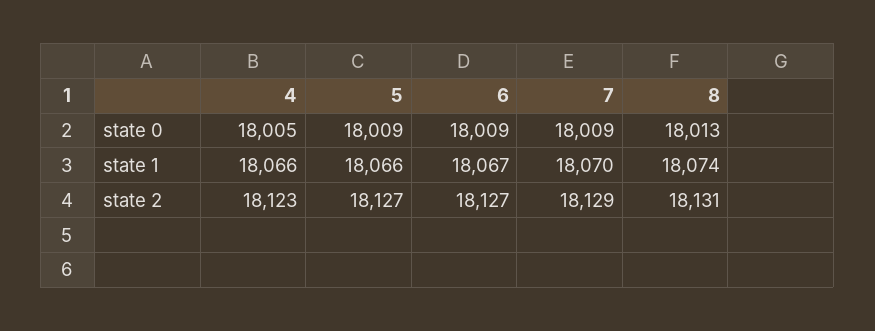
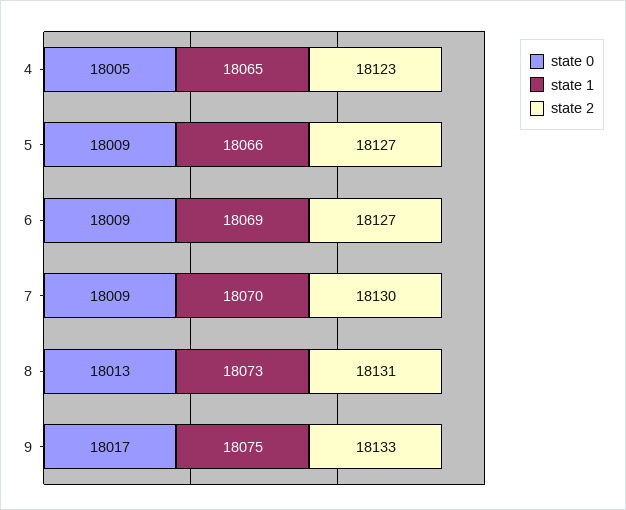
state 1, 4: 18066 -> 18065
state 1, 6: 18067 -> 18069
state 1, 8: 18074 -> 18073
state 2, 7: 18129 -> 18130
state 0, 9: none -> 18017
state 1, 9: none -> 18075
state 2, 9: none -> 18133

